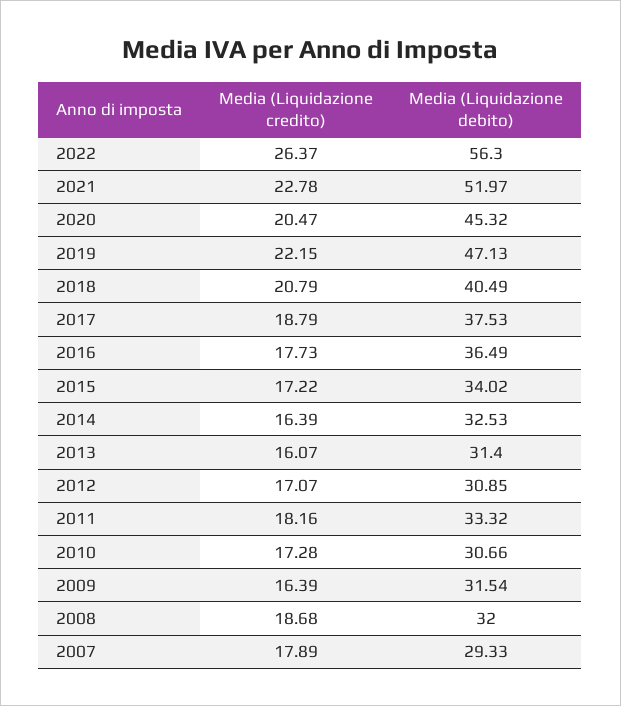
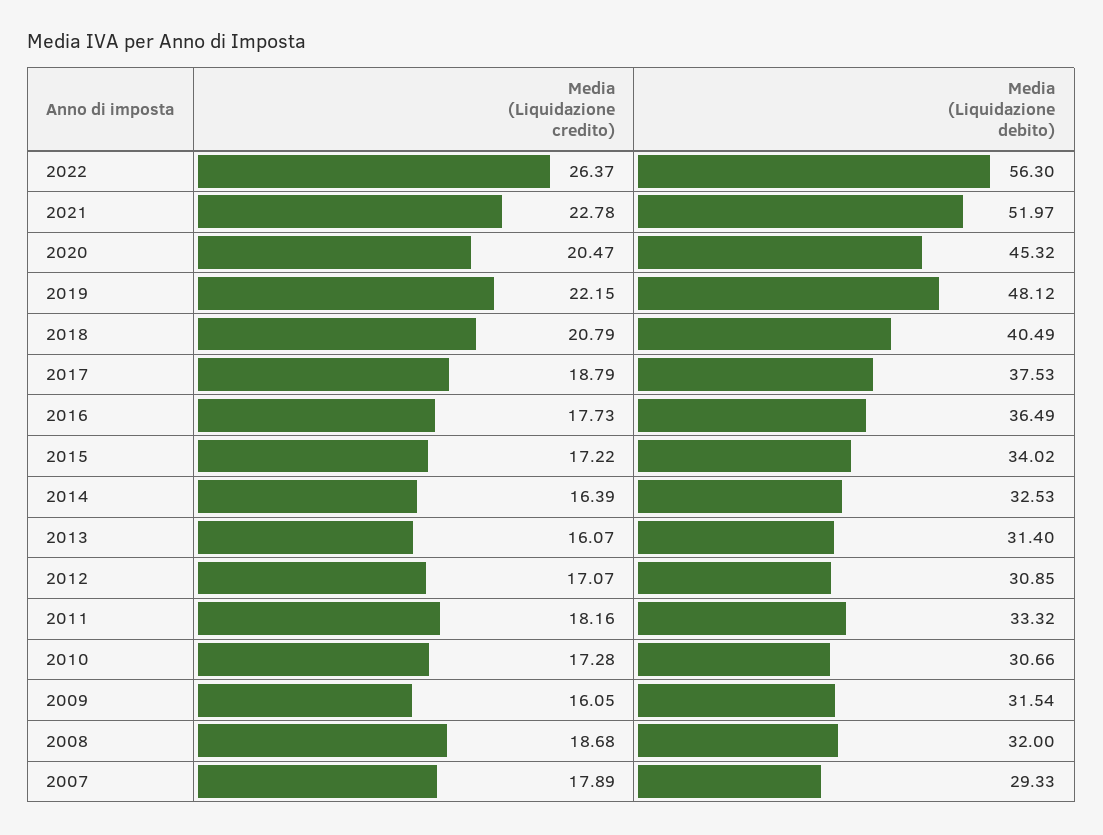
Media (Liquidazione debito), 2019: 47.13 -> 48.12
Media (Liquidazione credito), 2009: 16.39 -> 16.05

